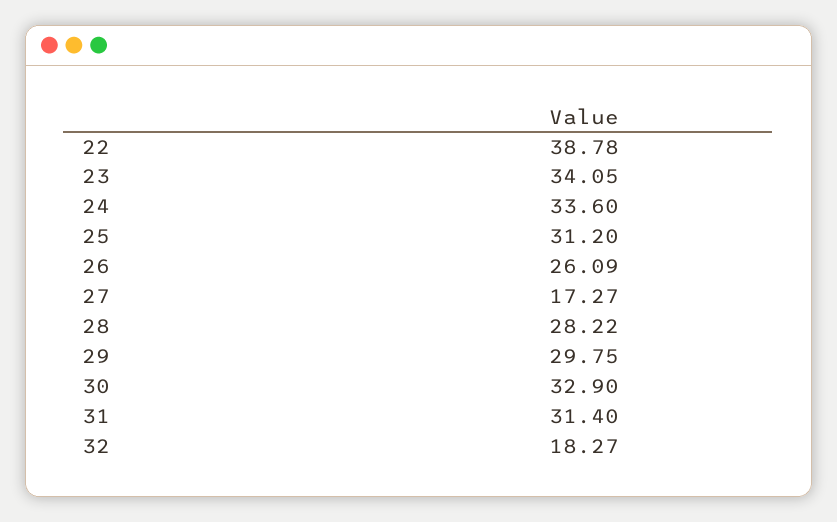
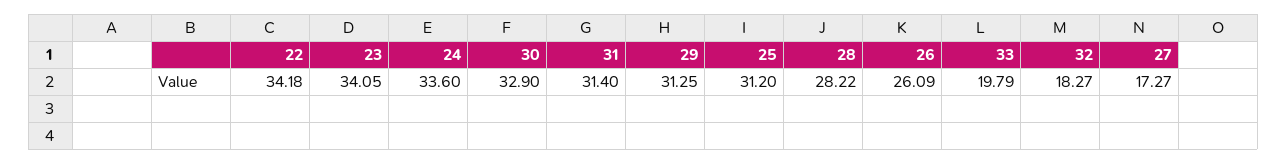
22: 38.78 -> 34.18
29: 29.75 -> 31.25
33: none -> 19.79

